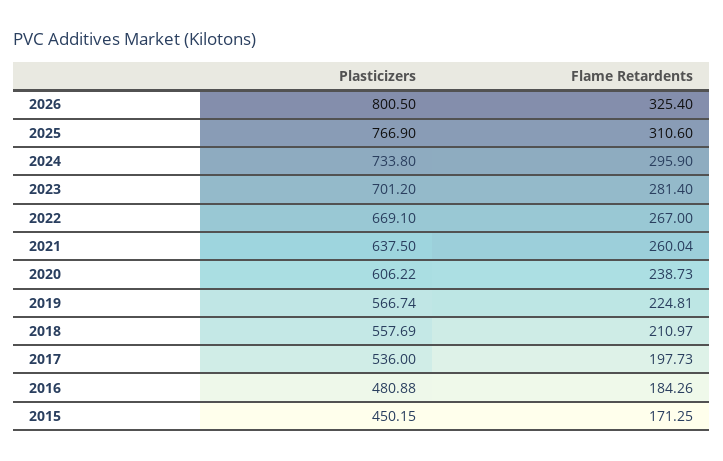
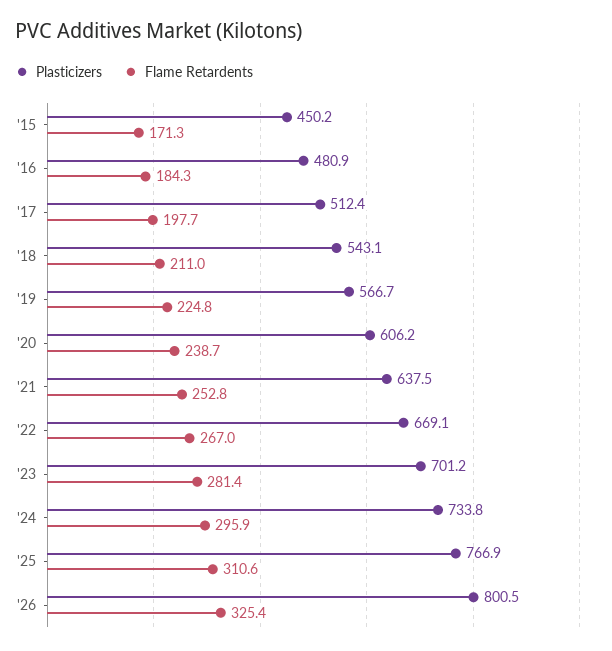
Flame Retardents, 2021: 260.04 -> 252.8
Plasticizers, 2018: 557.69 -> 543.1
Plasticizers, 2017: 536 -> 512.4

